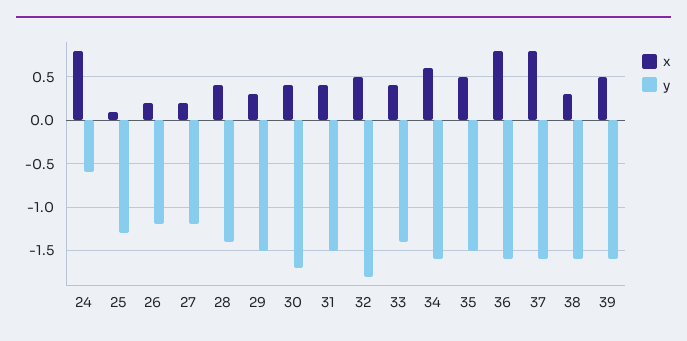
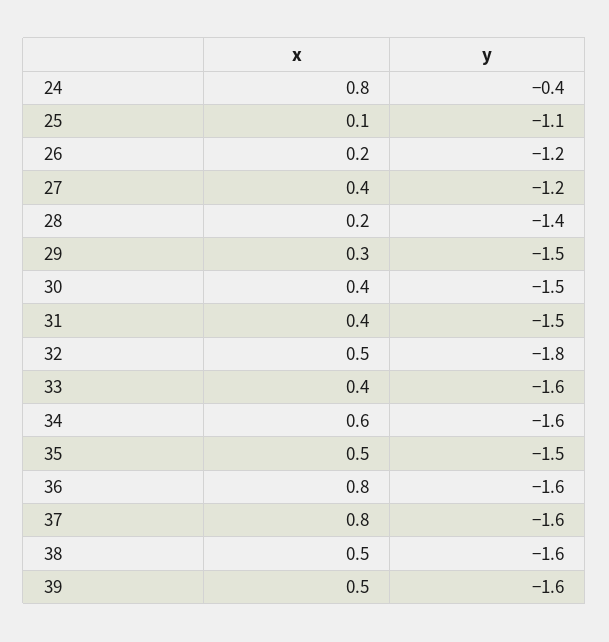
y, 24: -0.6 -> -0.4
y, 25: -1.3 -> -1.1
x, 27: 0.2 -> 0.4
x, 28: 0.4 -> 0.2
y, 30: -1.7 -> -1.5
y, 33: -1.4 -> -1.6
x, 38: 0.3 -> 0.5

